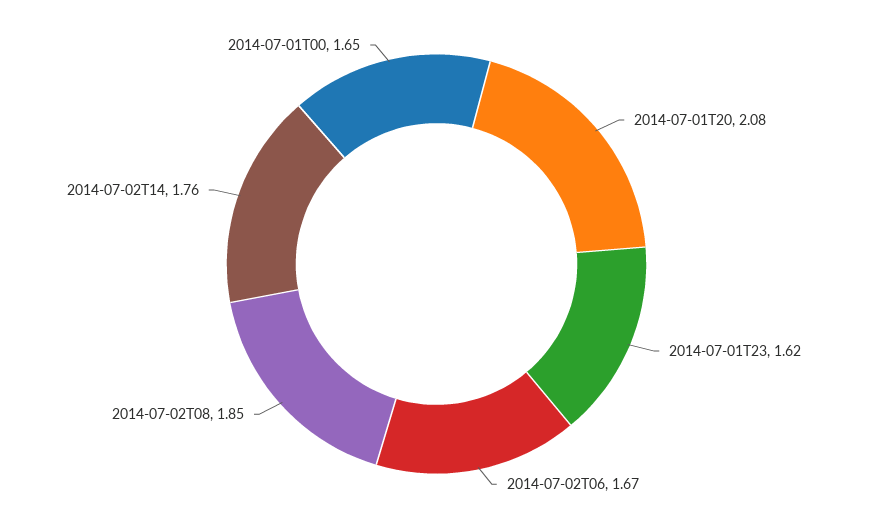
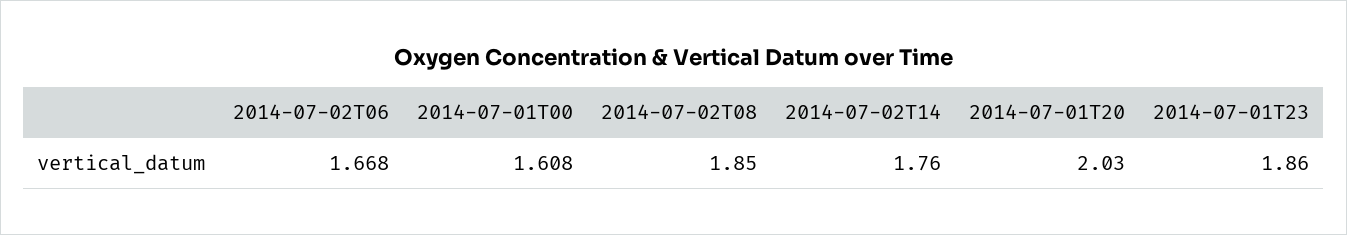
2014-07-01T20: 2.08 -> 2.03
2014-07-01T23: 1.62 -> 1.86
2014-07-01T00: 1.65 -> 1.608

